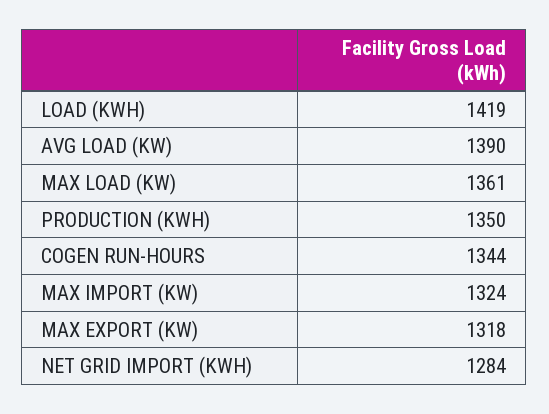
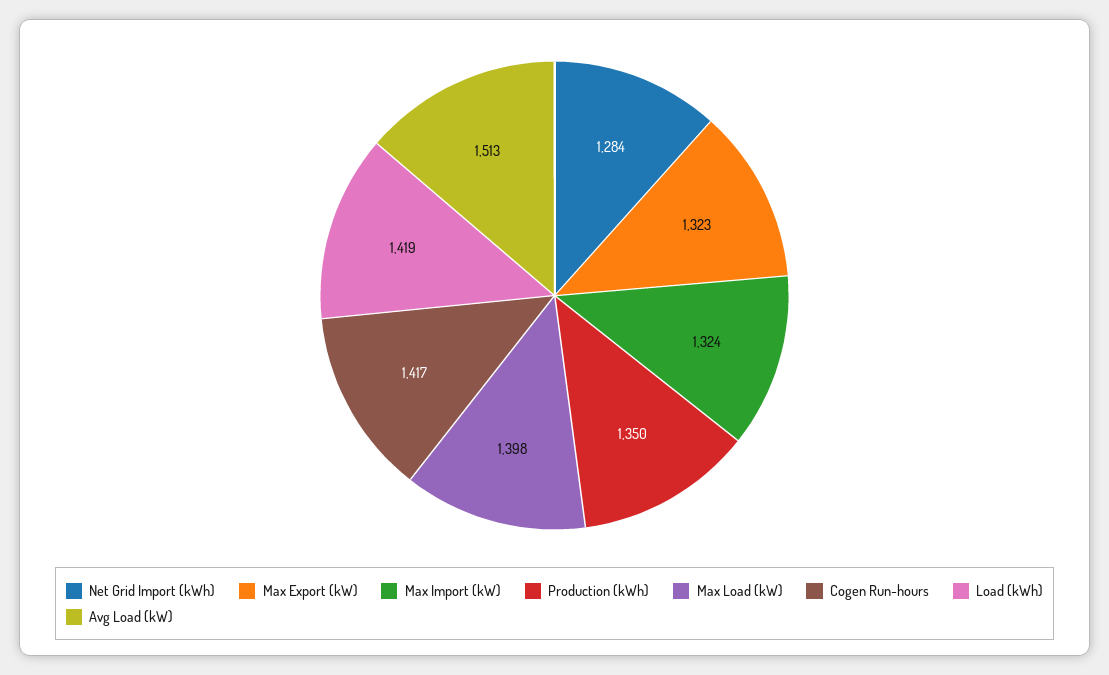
AVG LOAD (KW): 1390 -> 1513
MAX LOAD (KW): 1361 -> 1398
COGEN RUN-HOURS: 1344 -> 1417
MAX EXPORT (KW): 1318 -> 1323

